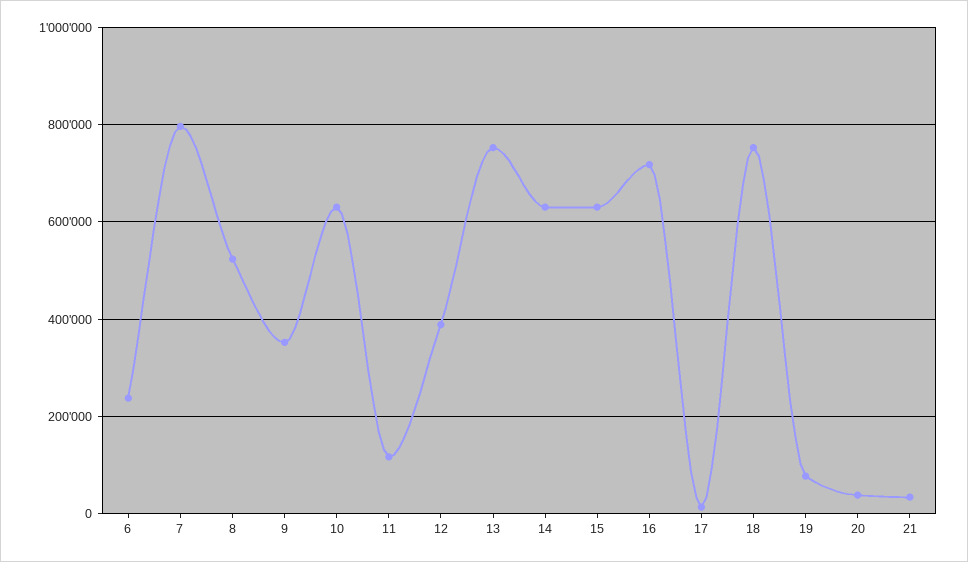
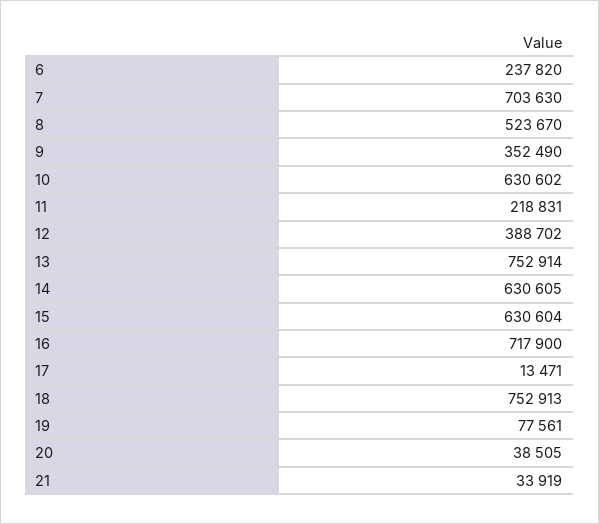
7: 800000 -> 703630
11: 120000 -> 218831

